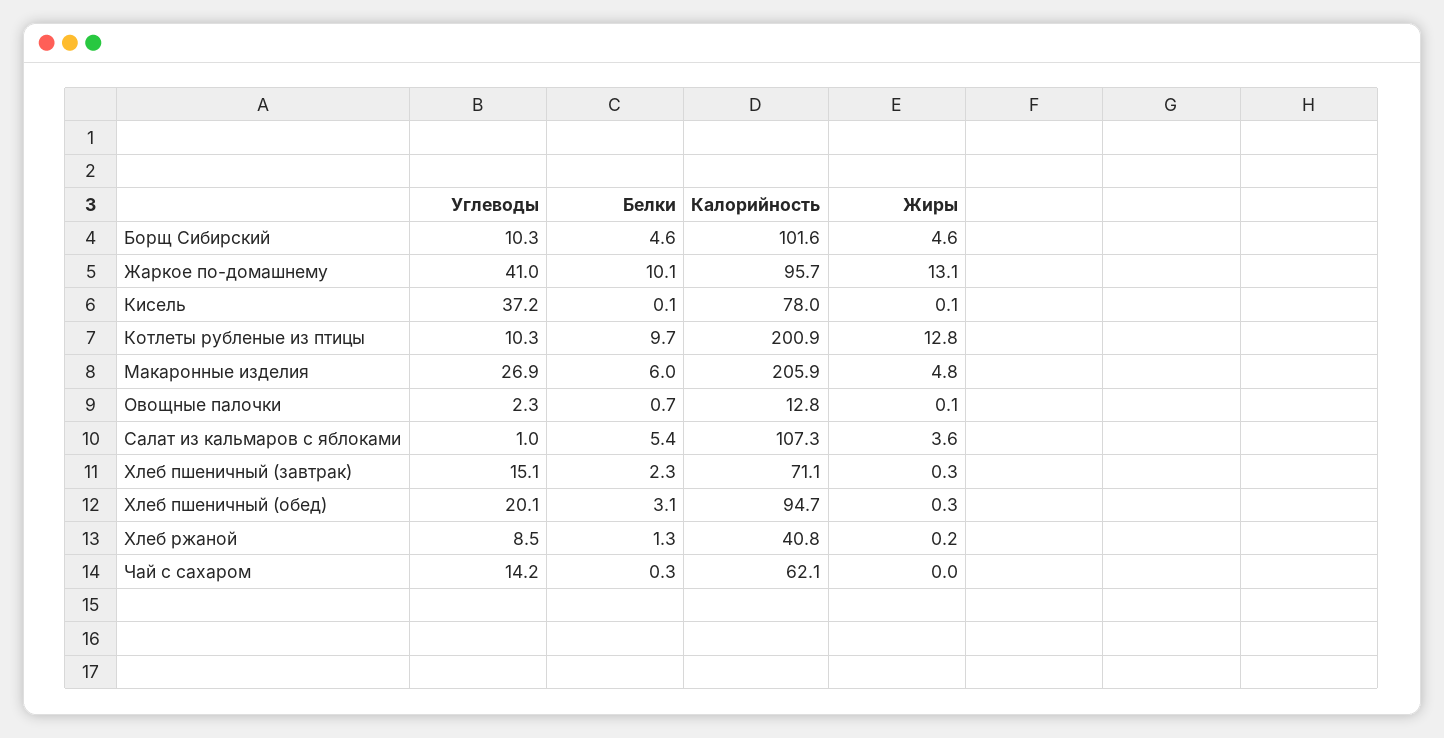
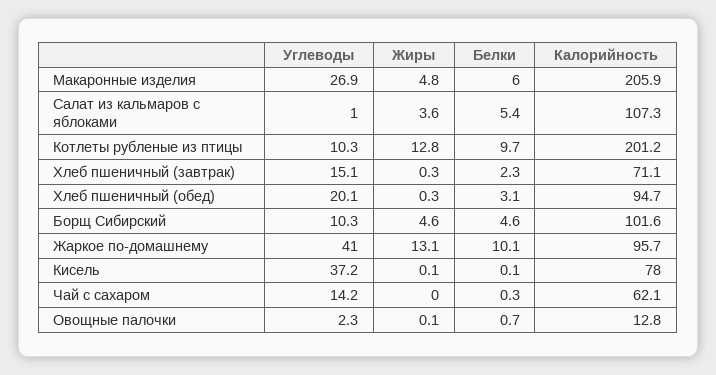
Калорийность, Котлеты рубленые из птицы: 200.9 -> 201.2
Углеводы, Хлеб ржаной: 8.5 -> none
Белки, Хлеб ржаной: 1.3 -> none
Калорийность, Хлеб ржаной: 40.8 -> none
Жиры, Хлеб ржаной: 0.2 -> none

